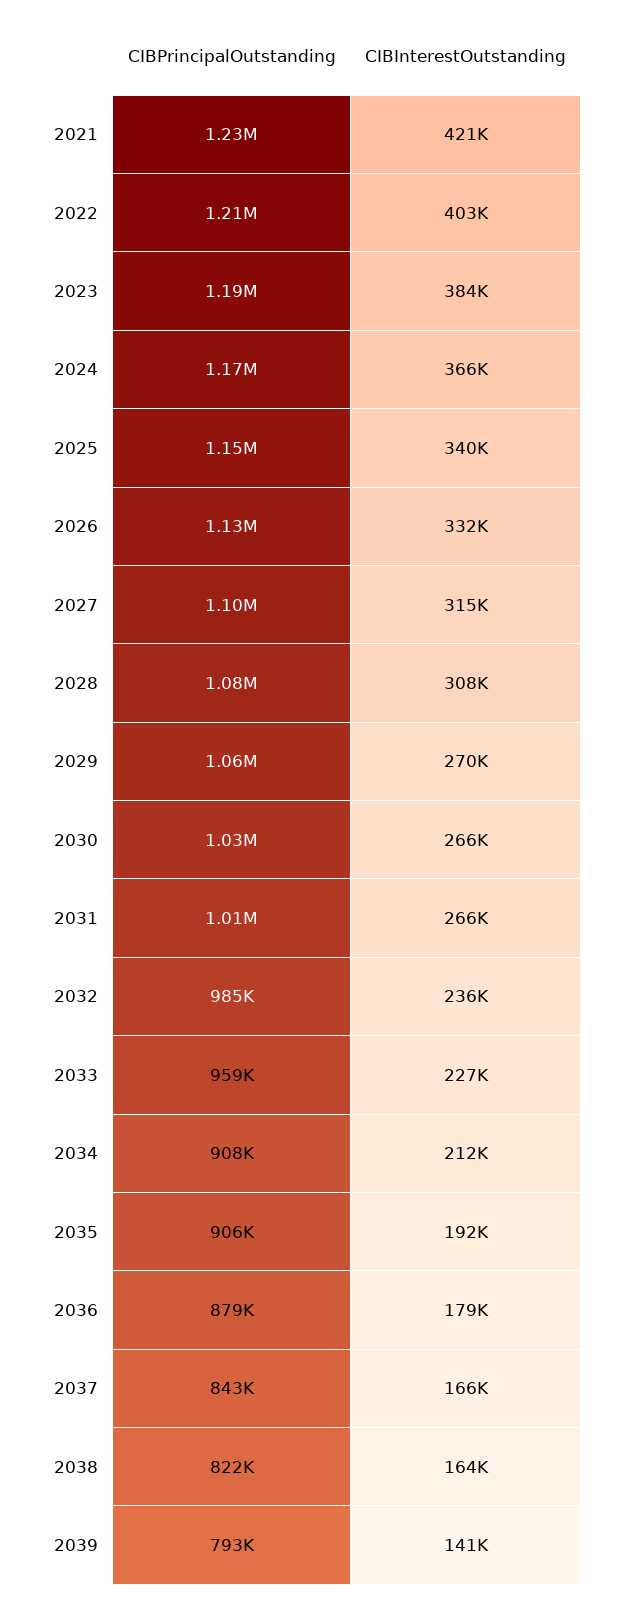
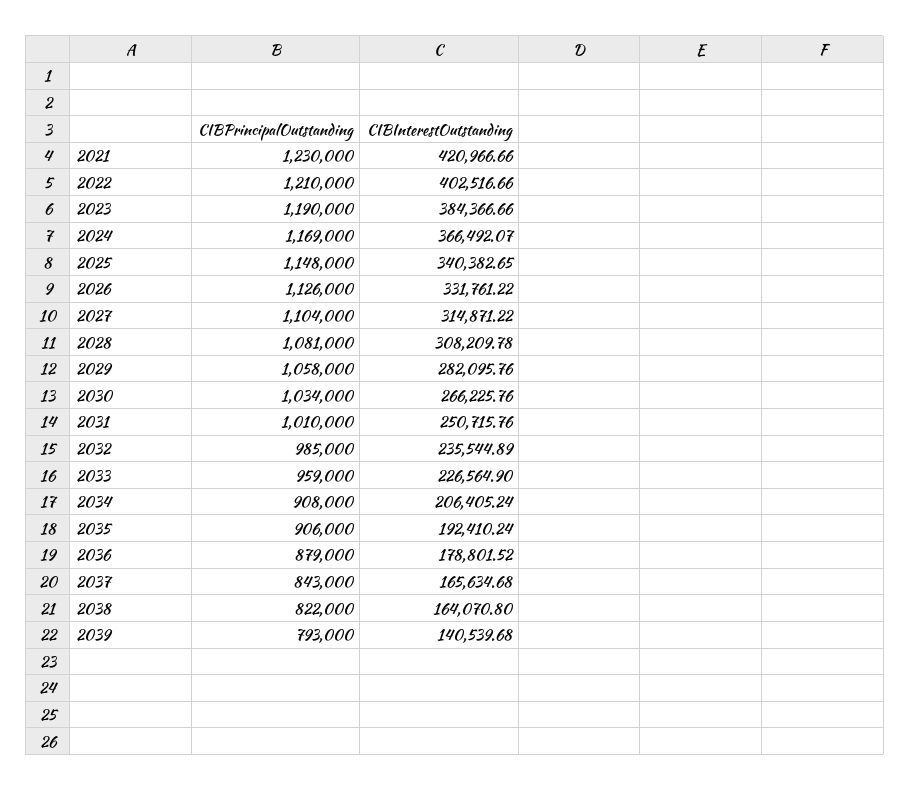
CIBInterestOutstanding, 2029: 270000 -> 282095.76
CIBInterestOutstanding, 2031: 266000 -> 250715.76
CIBInterestOutstanding, 2034: 212000 -> 206405.24

